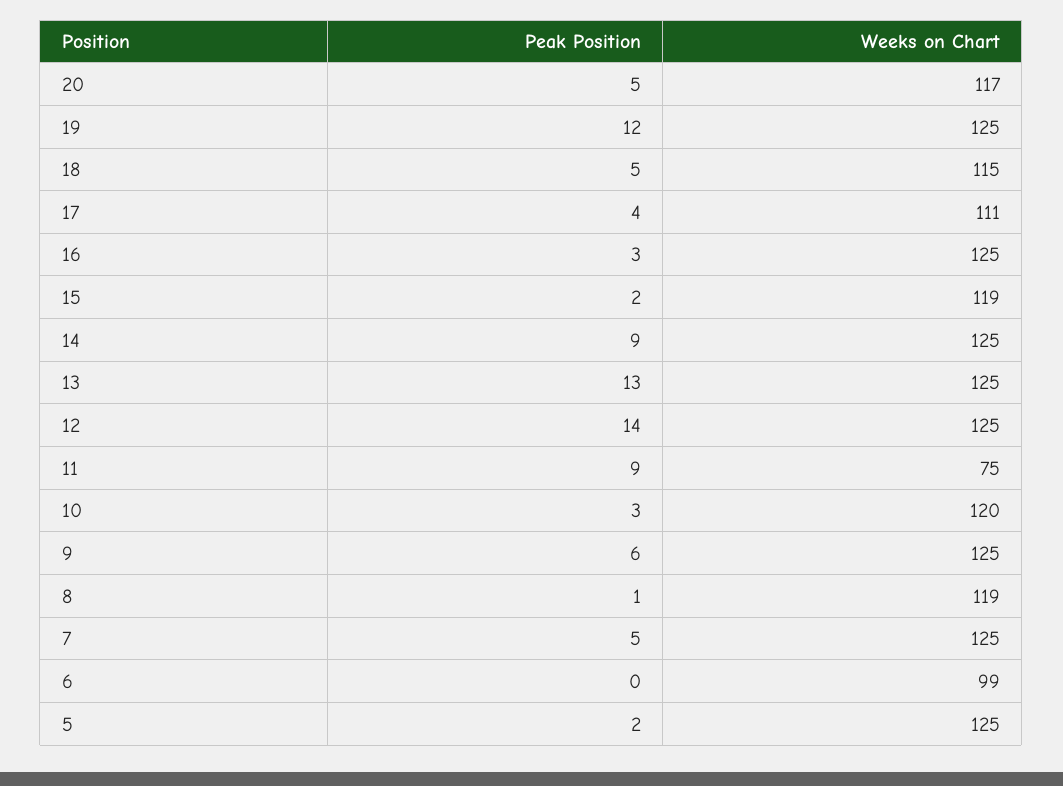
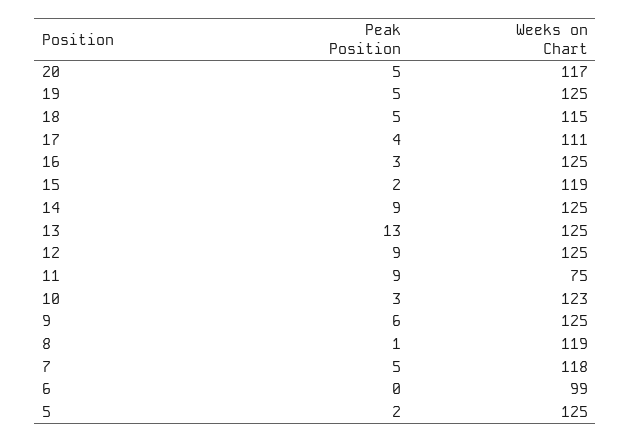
Peak Position, 19: 12 -> 5
Peak Position, 12: 14 -> 9
Weeks on Chart, 10: 120 -> 123
Weeks on Chart, 7: 125 -> 118

